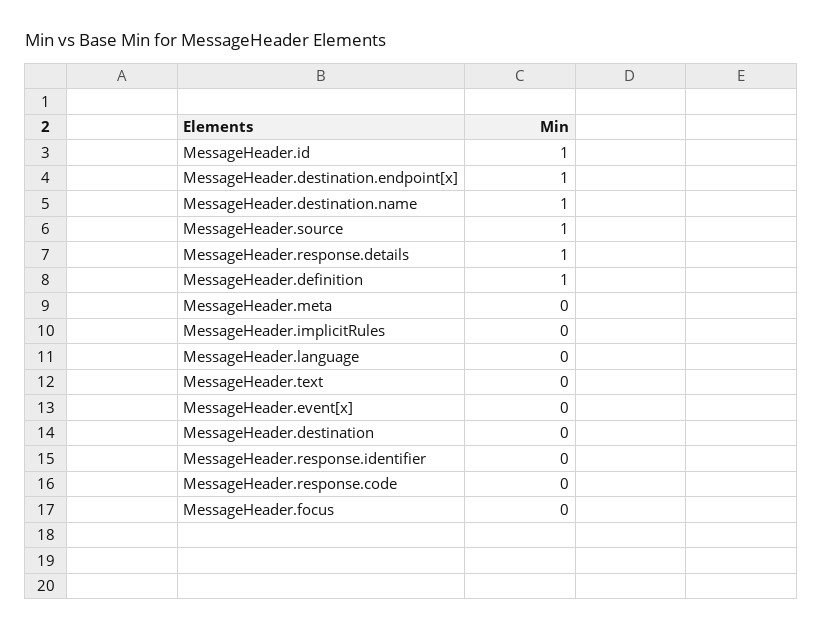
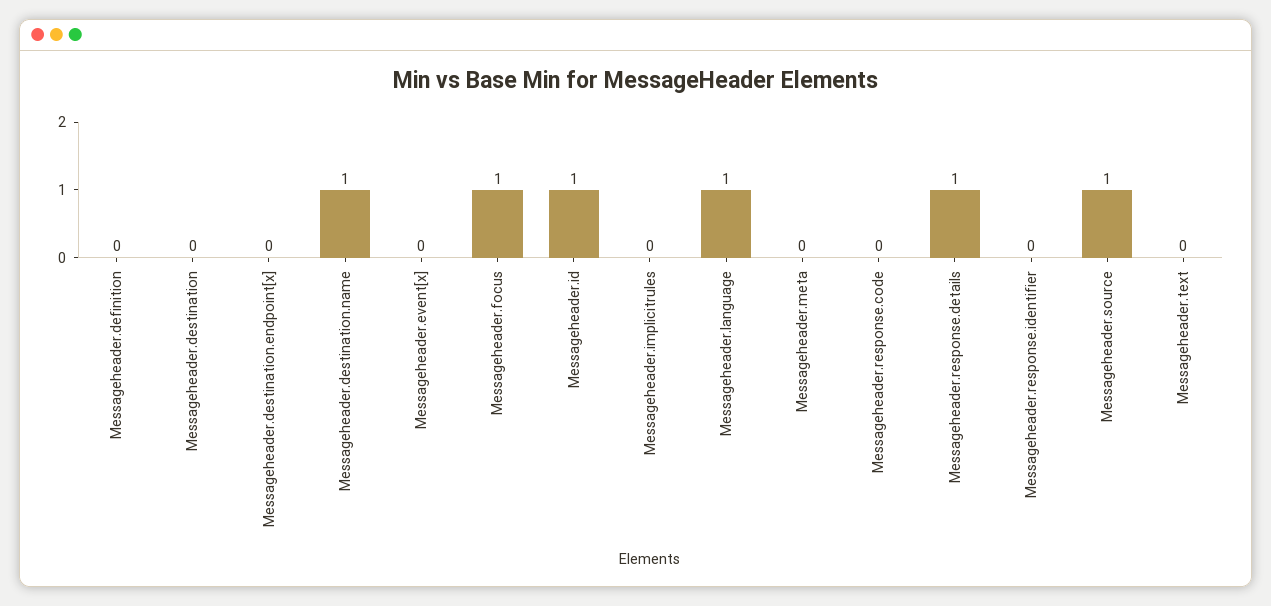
MessageHeader.destination.endpoint[x]: 1 -> 0
MessageHeader.definition: 1 -> 0
MessageHeader.language: 0 -> 1
MessageHeader.focus: 0 -> 1

